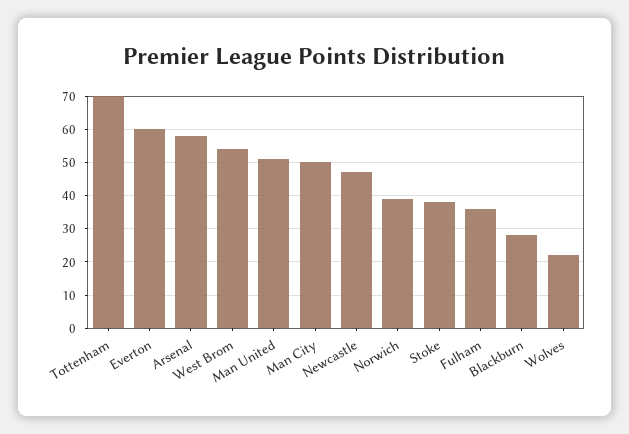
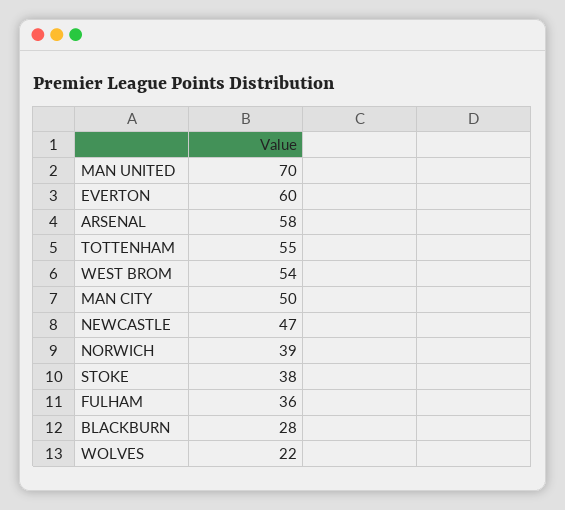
Tottenham: 70 -> 55
Man United: 50 -> 70

